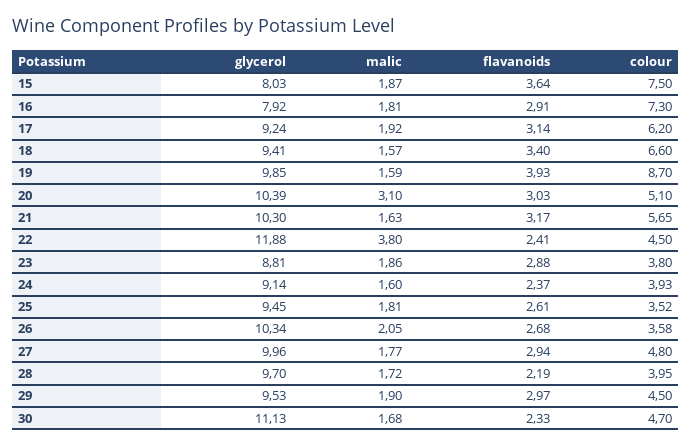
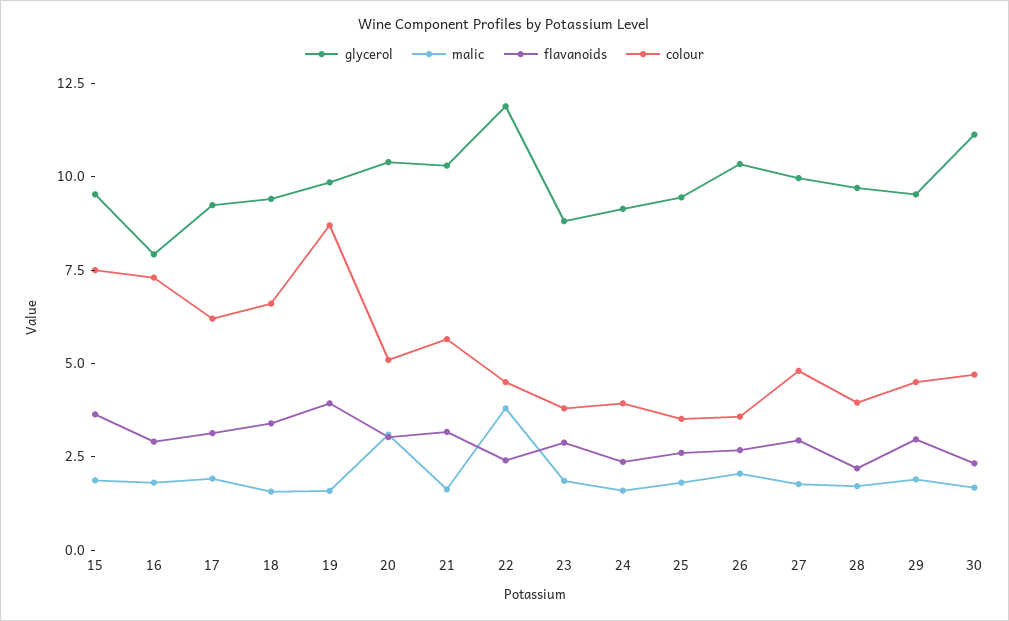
glycerol, 15: 8.03 -> 9.5

